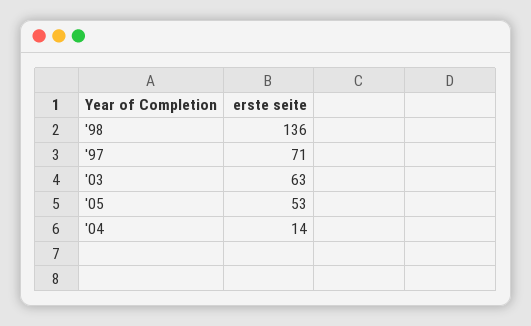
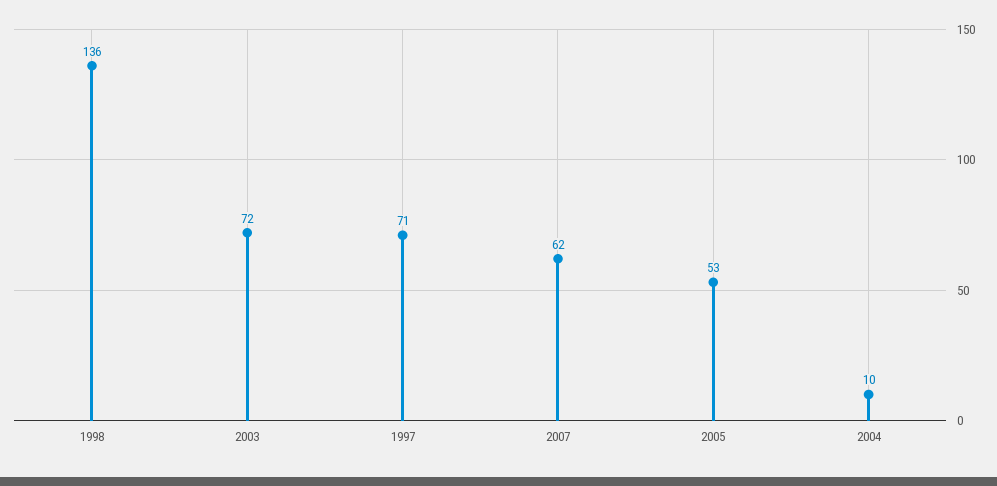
'03: 63 -> 72
'04: 14 -> 10
2007: none -> 62

